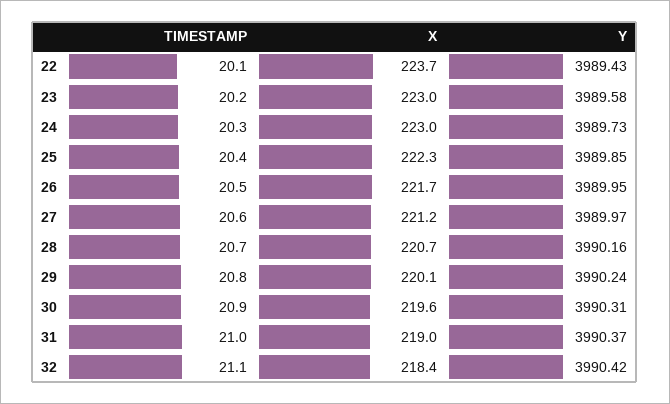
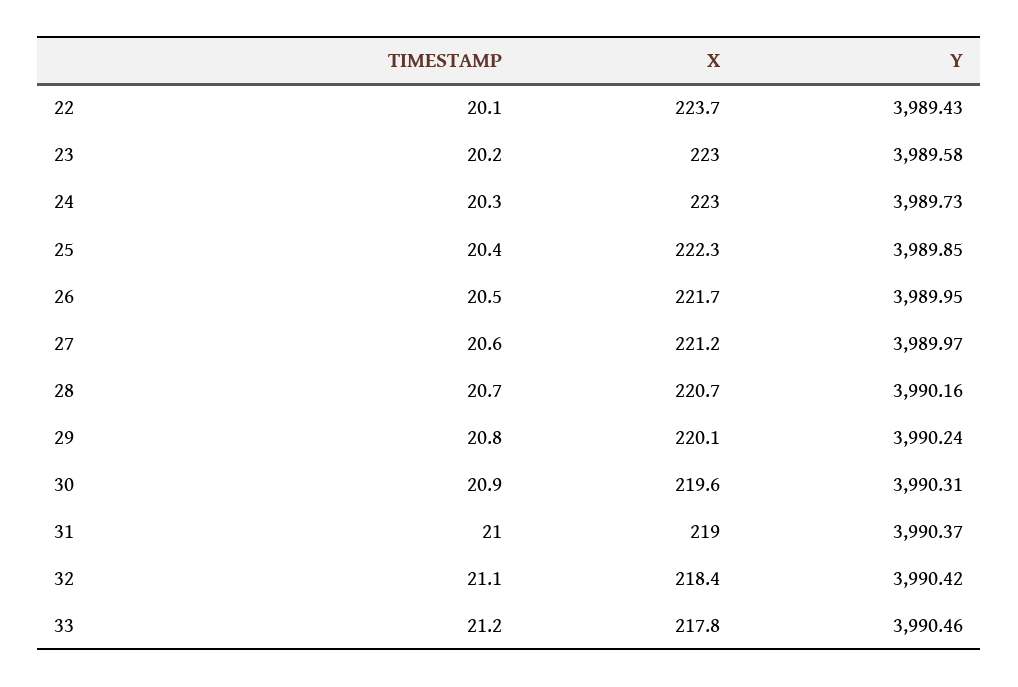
TIMESTAMP, 33: none -> 21.2
X, 33: none -> 217.8
Y, 33: none -> 3990.46

